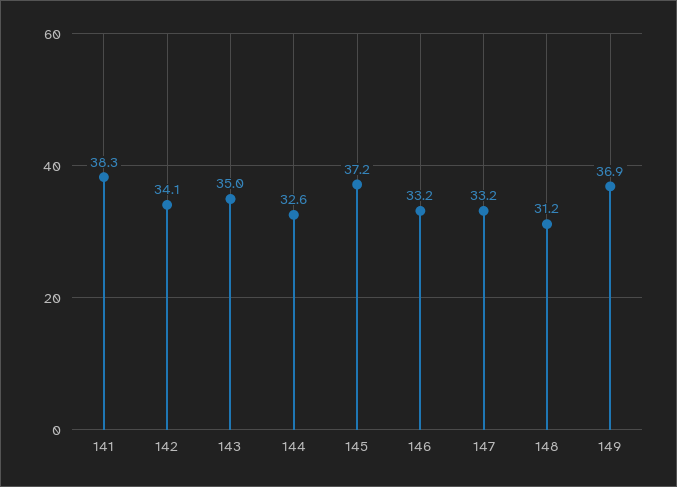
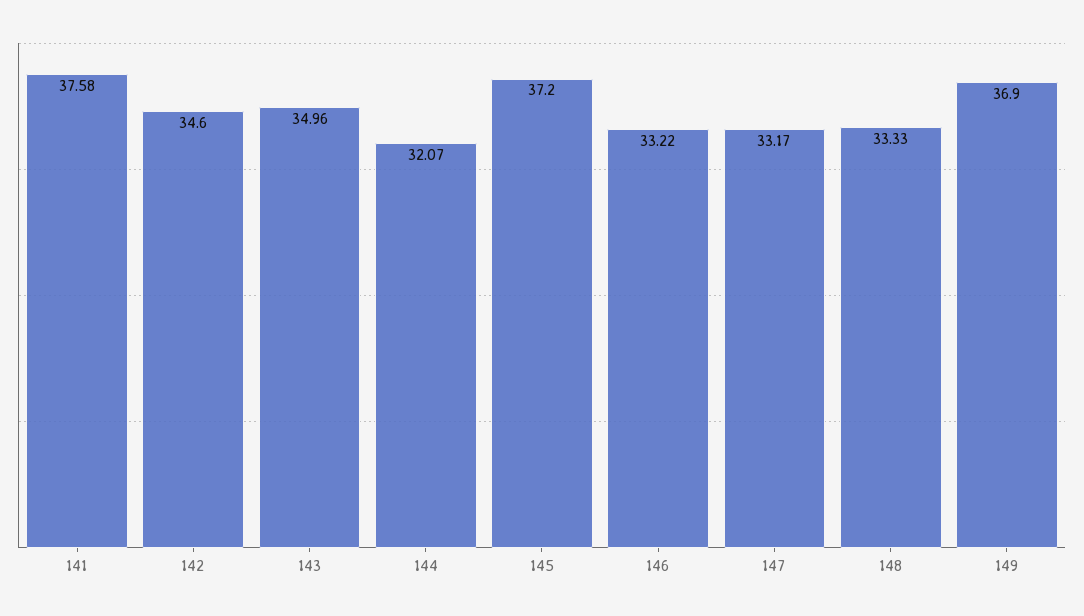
141: 38.3 -> 37.58
142: 34.1 -> 34.6
144: 32.6 -> 32.07
148: 31.2 -> 33.33

